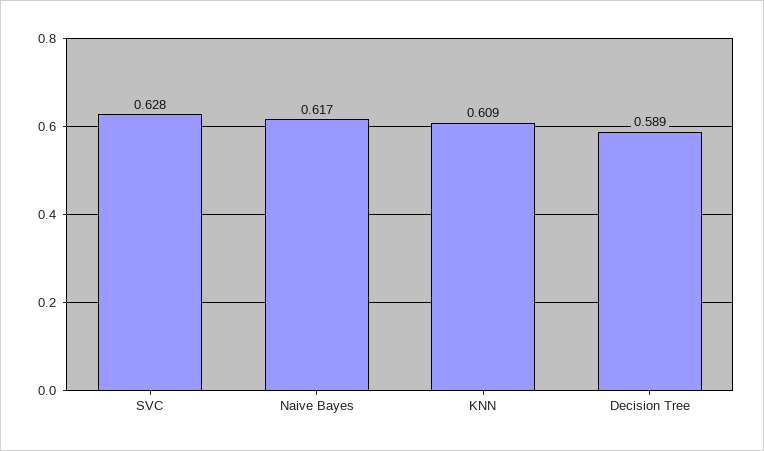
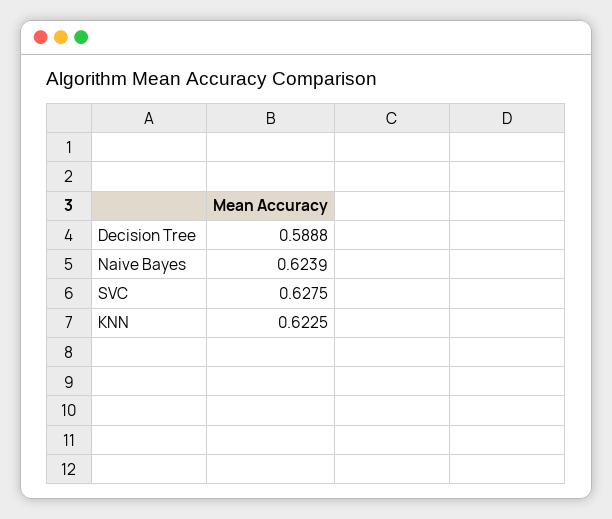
Naive Bayes: 0.617 -> 0.6239
KNN: 0.609 -> 0.6225

